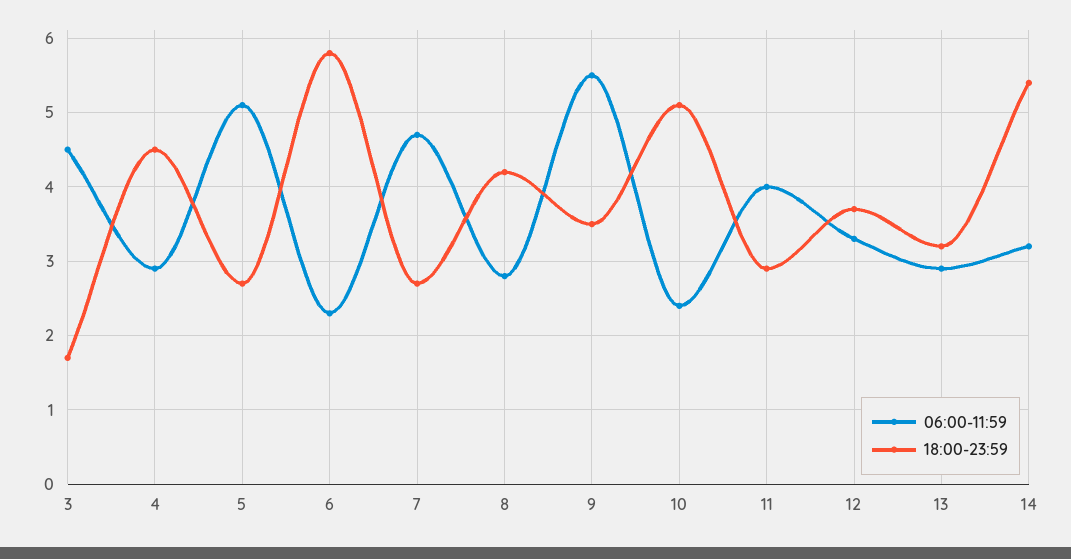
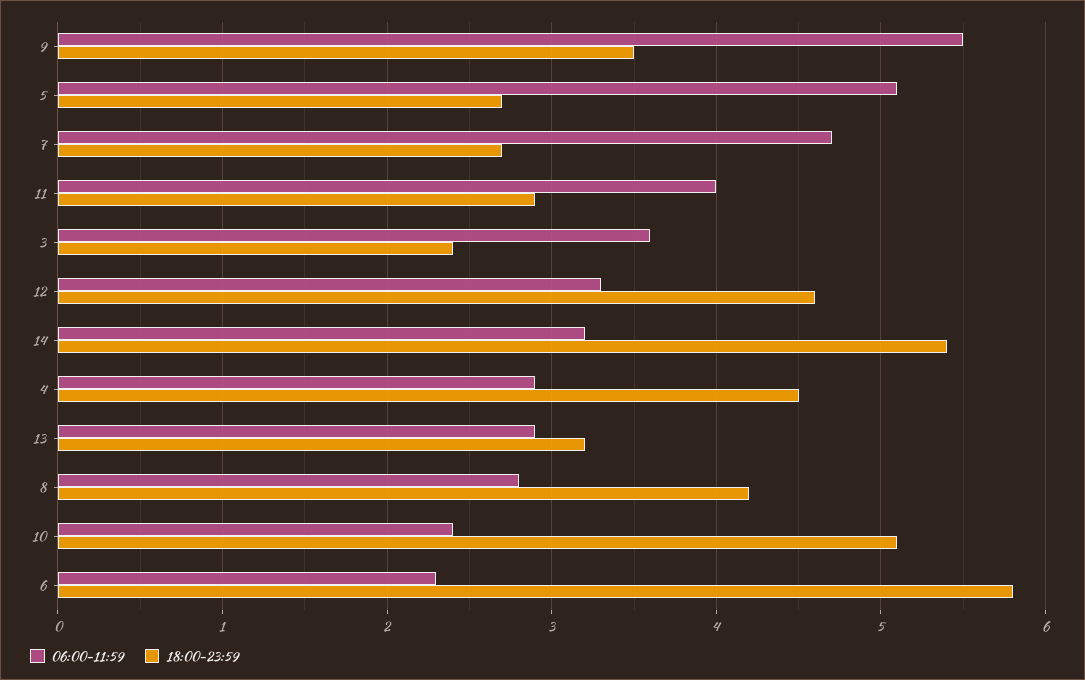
06:00-11:59, 3: 4.5 -> 3.6
18:00-23:59, 3: 1.7 -> 2.4
18:00-23:59, 12: 3.7 -> 4.6

